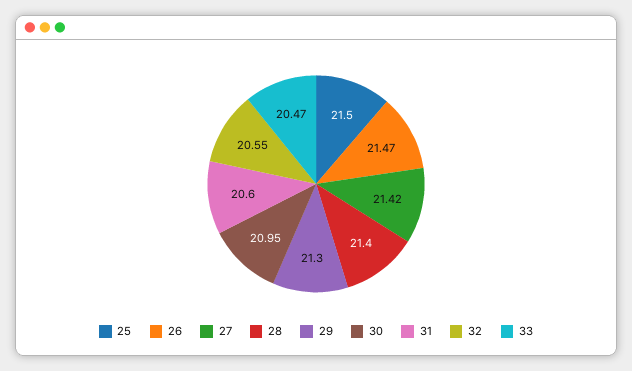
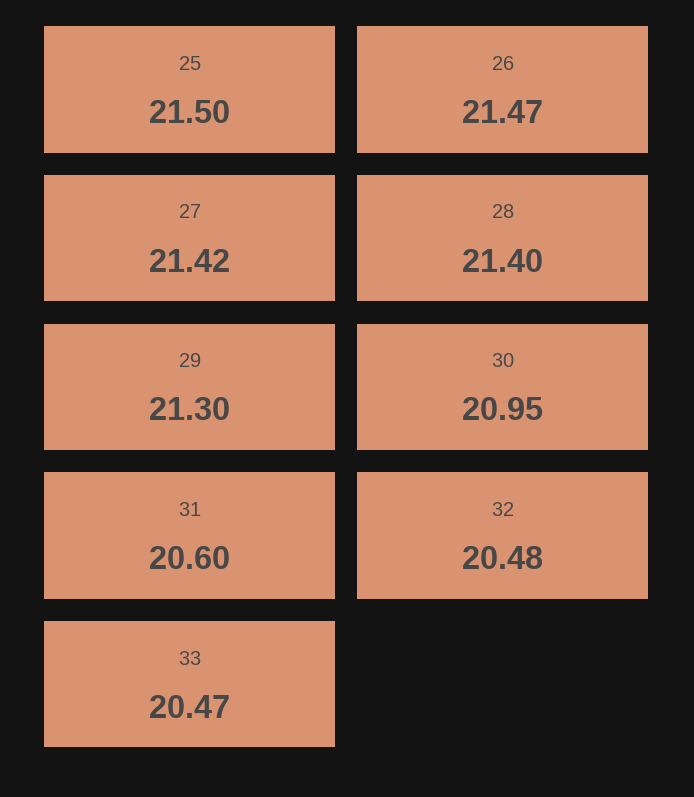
32: 20.55 -> 20.48

